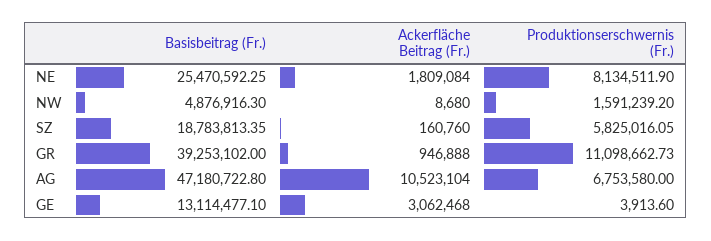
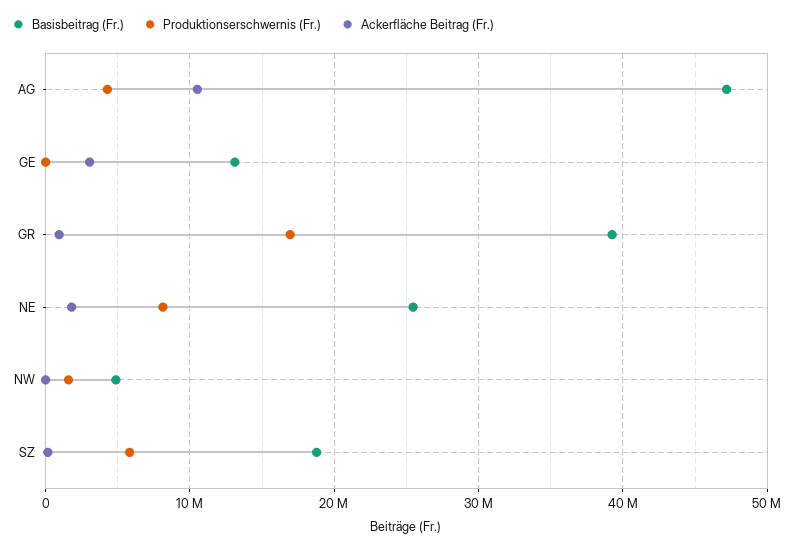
Produktionserschwernis (Fr.), GR: 11098662.73 -> 17000000
Produktionserschwernis (Fr.), AG: 6753580 -> 4000000

